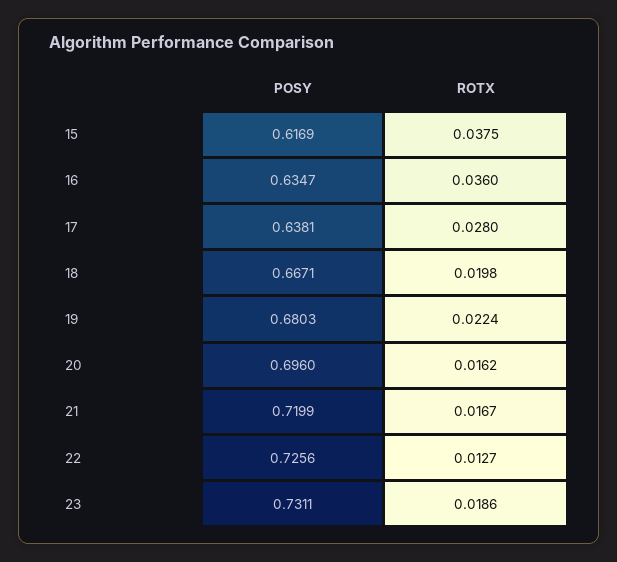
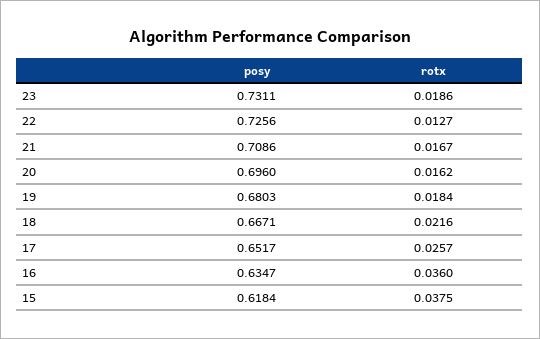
POSY, 15: 0.6169 -> 0.6184
POSY, 17: 0.6381 -> 0.6517
ROTX, 17: 0.028 -> 0.0257
ROTX, 18: 0.0198 -> 0.0216
ROTX, 19: 0.0224 -> 0.0184
POSY, 21: 0.7199 -> 0.7086

